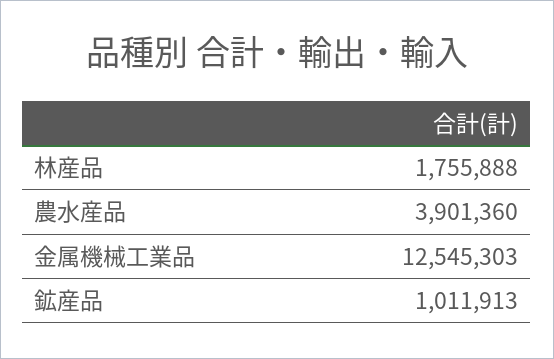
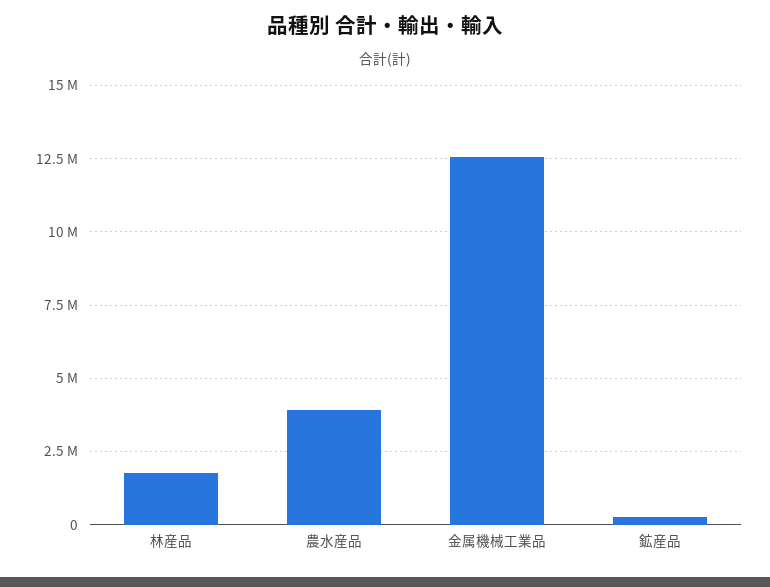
鉱産品: 1011913 -> 250000

